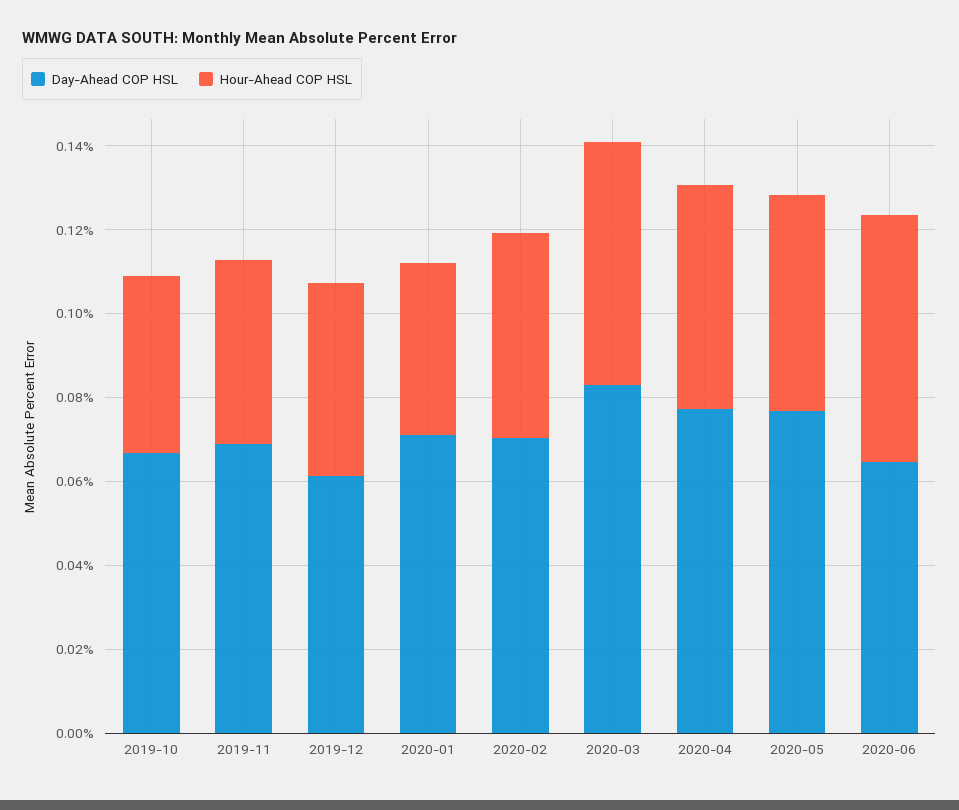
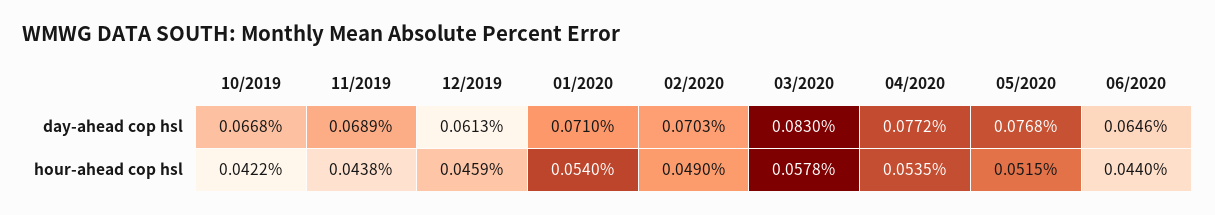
Hour-Ahead COP HSL, 2020-01: 0.04 -> 0.054
Hour-Ahead COP HSL, 2020-06: 0.06 -> 0.044

